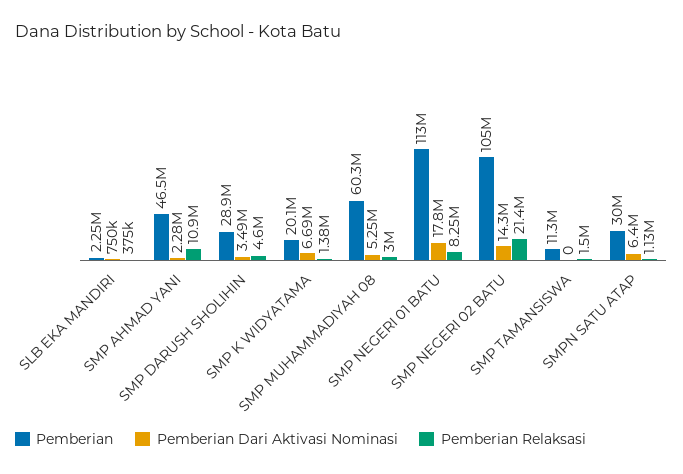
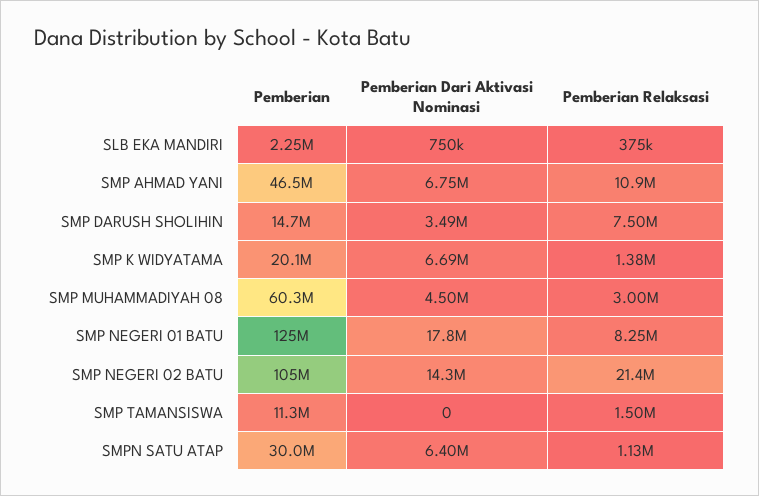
Pemberian Dari Aktivasi Nominasi, SMP AHMAD YANI: 2280000 -> 6750000
Pemberian, SMP DARUSH SHOLIHIN: 28900000 -> 14700000
Pemberian Relaksasi, SMP DARUSH SHOLIHIN: 4600000 -> 7500000
Pemberian Dari Aktivasi Nominasi, SMP MUHAMMADIYAH 08: 5250000 -> 4500000
Pemberian, SMP NEGERI 01 BATU: 113000000 -> 125000000

